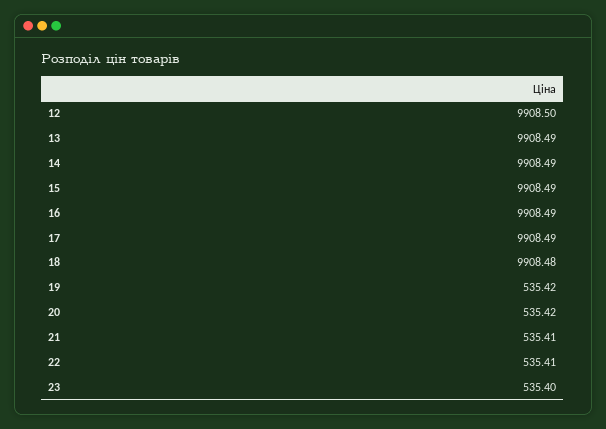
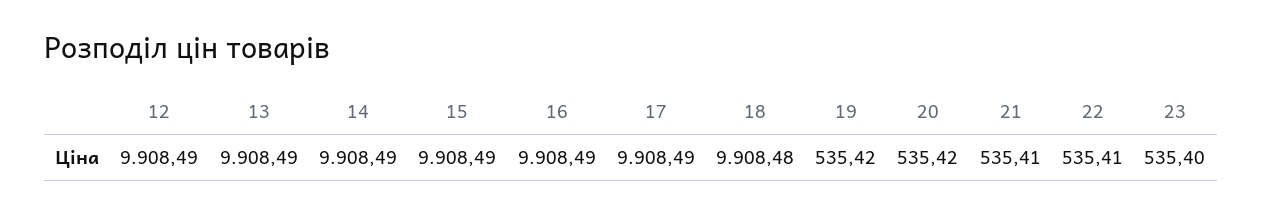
12: 9908.5 -> 9908.49

